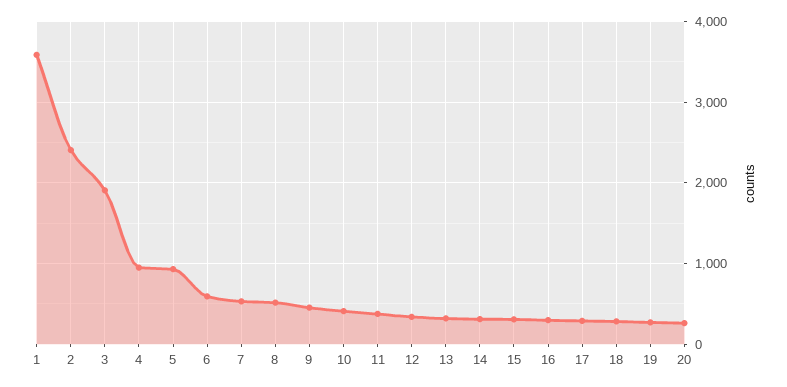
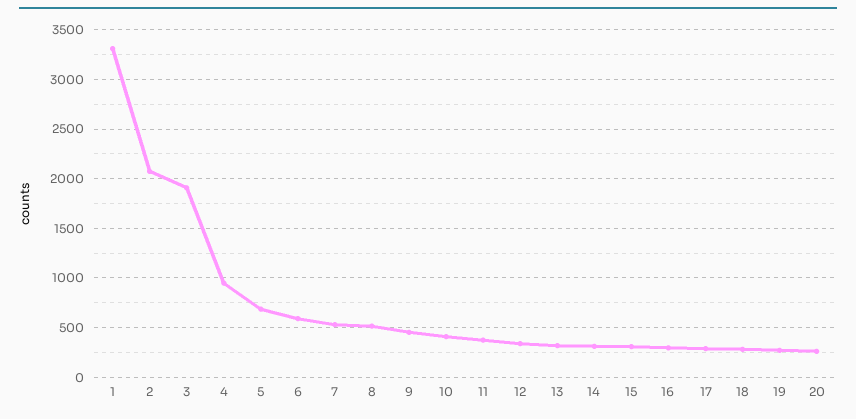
1: 3600 -> 3300
2: 2400 -> 2100
5: 900 -> 700

